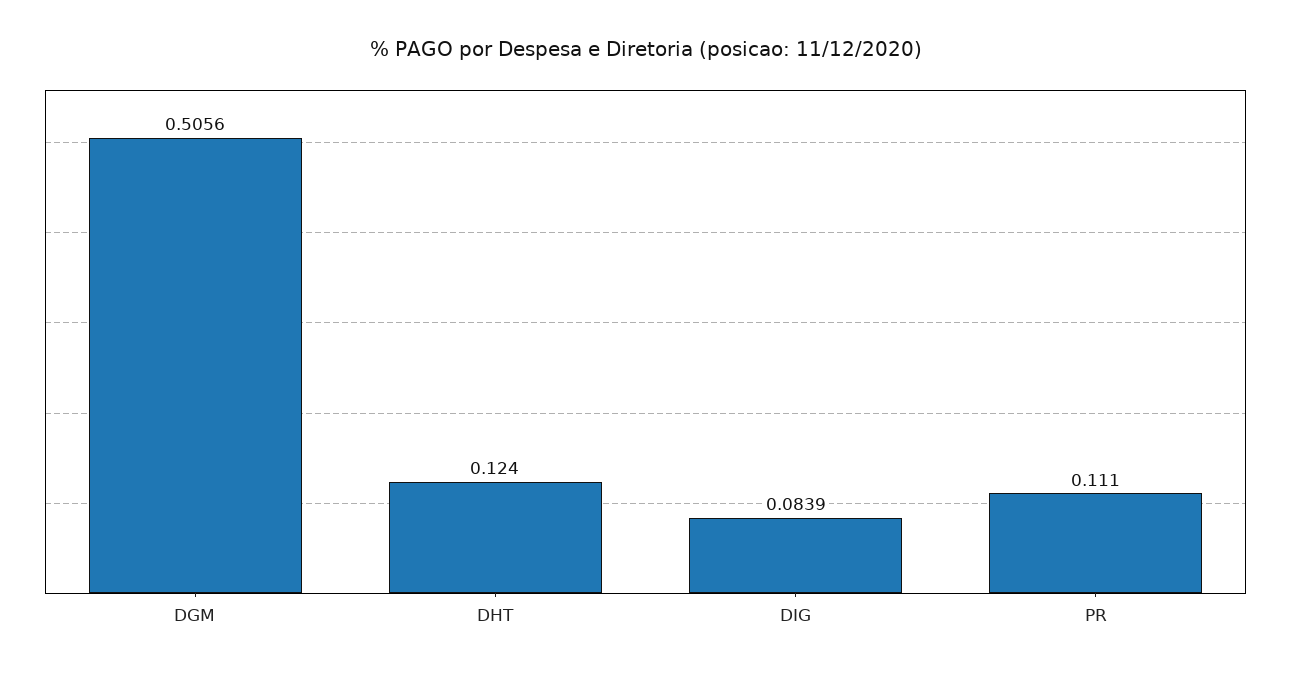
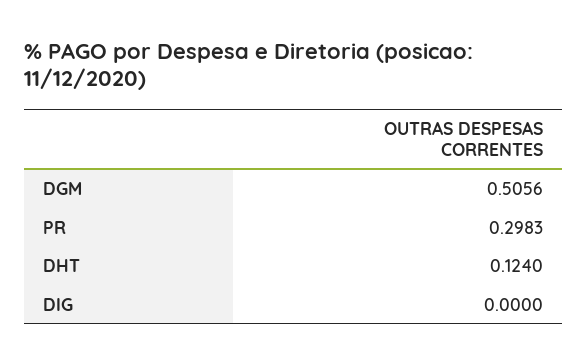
DIG: 0.0839 -> 0
PR: 0.111 -> 0.2983

